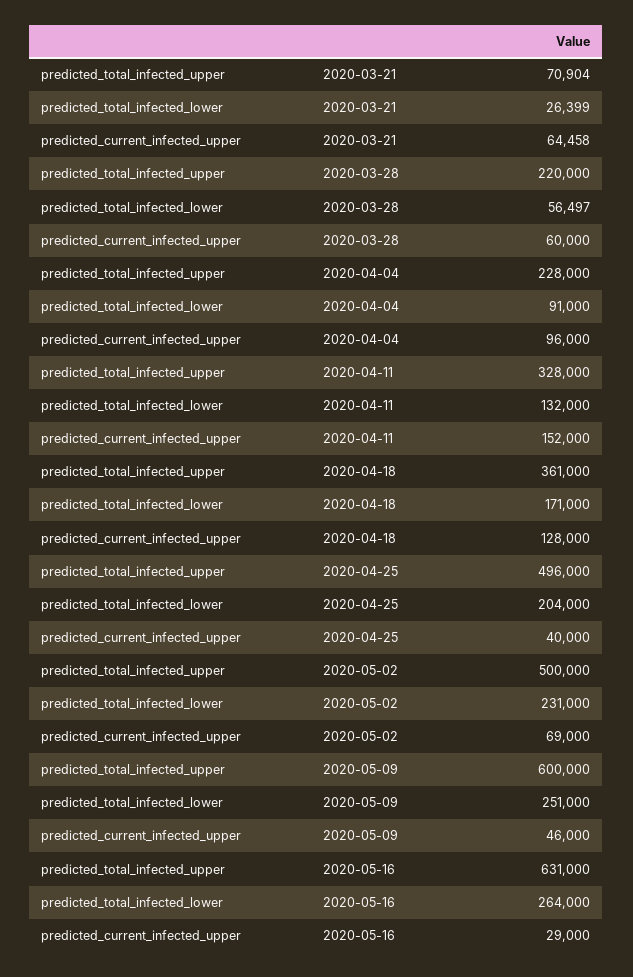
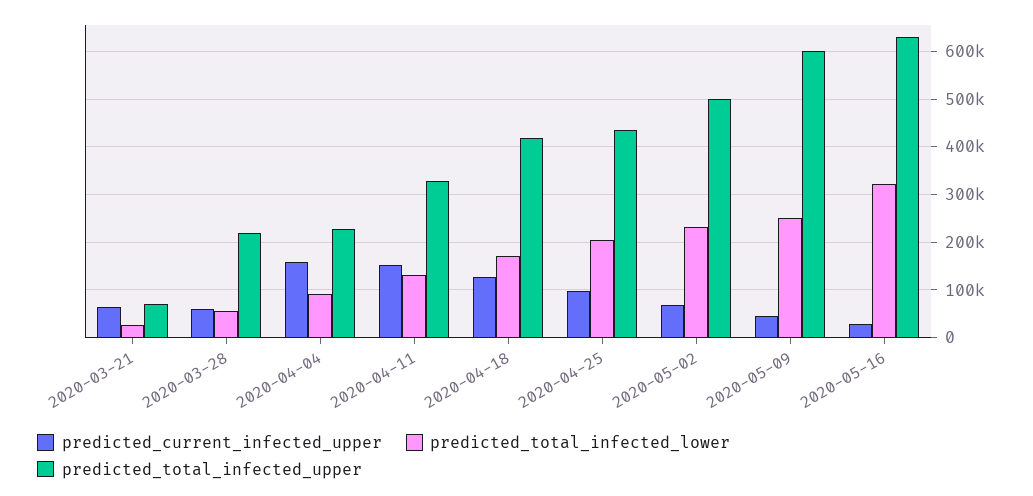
predicted_current_infected_upper, 2020-04-04: 96000 -> 160000
predicted_total_infected_upper, 2020-04-18: 361000 -> 420000
predicted_total_infected_upper, 2020-04-25: 496000 -> 440000
predicted_current_infected_upper, 2020-04-25: 40000 -> 100000
predicted_total_infected_lower, 2020-05-16: 264000 -> 320000

